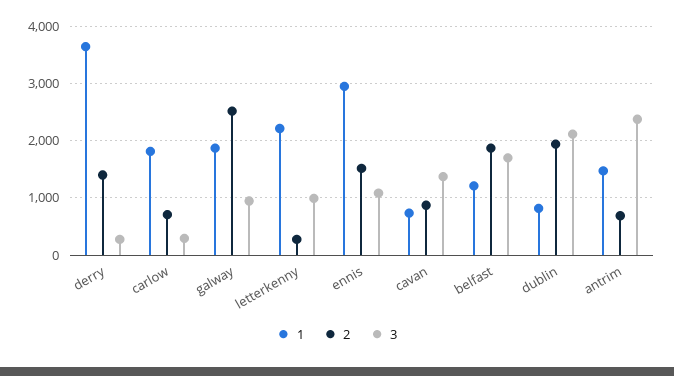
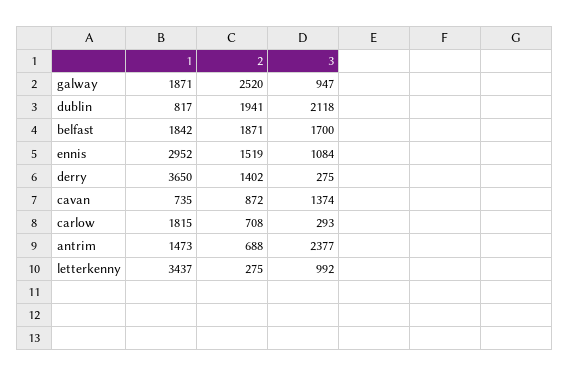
1, letterkenny: 2200 -> 3437
1, belfast: 1200 -> 1842

